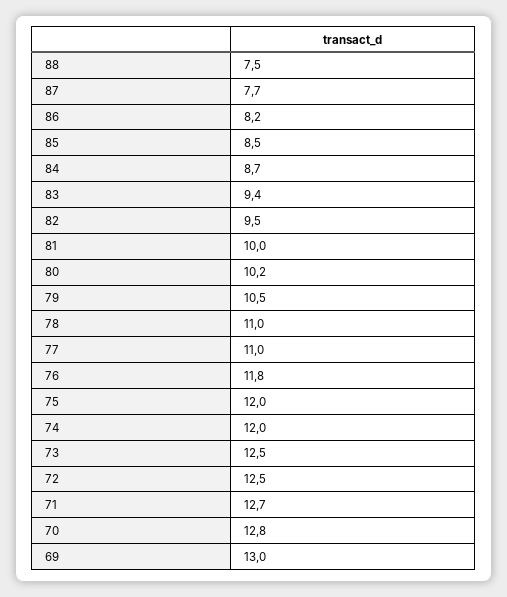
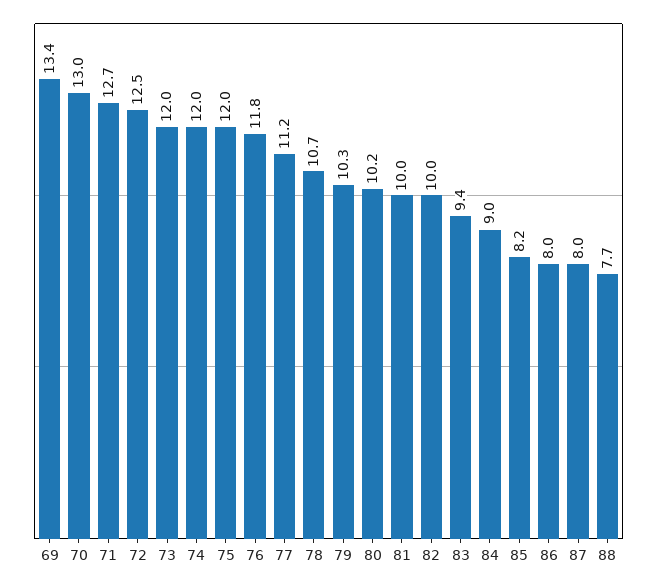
88: 7.5 -> 7.7
87: 7.7 -> 8
86: 8.2 -> 8
85: 8.5 -> 8.2
84: 8.7 -> 9
82: 9.5 -> 10
79: 10.5 -> 10.3
78: 11 -> 10.7
77: 11 -> 11.2
73: 12.5 -> 12
70: 12.8 -> 13
69: 13 -> 13.4

